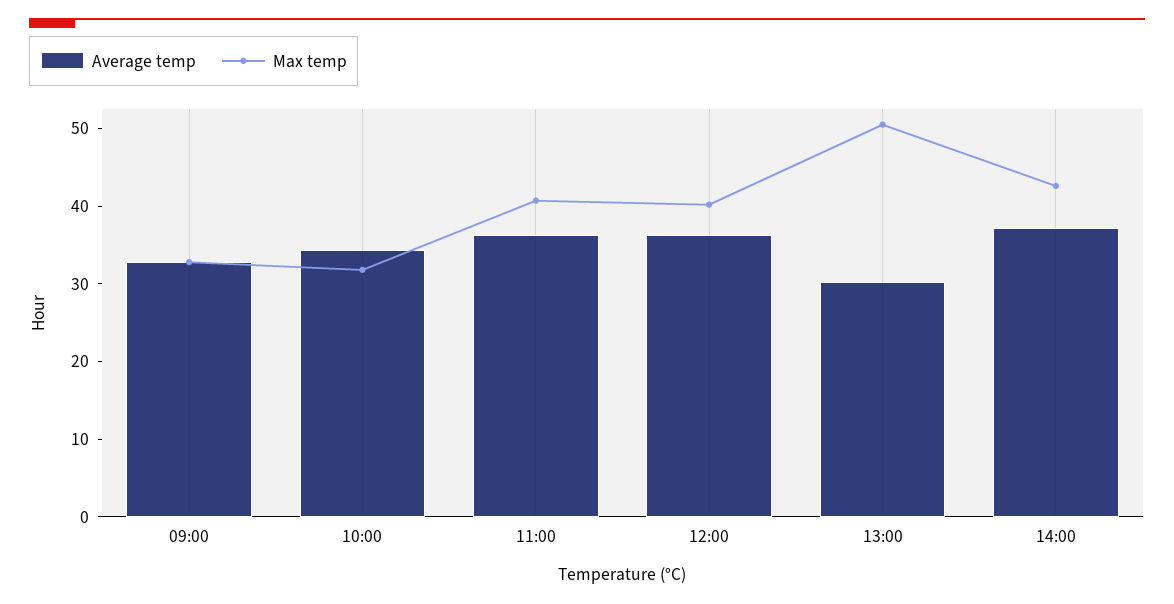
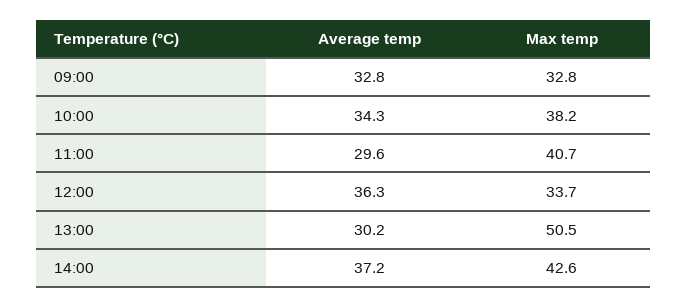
Max temp, 10:00: 32 -> 38.2
Average temp, 11:00: 36 -> 29.6
Max temp, 12:00: 40 -> 33.7

